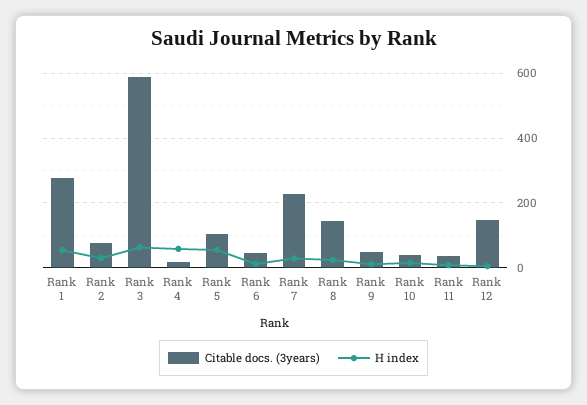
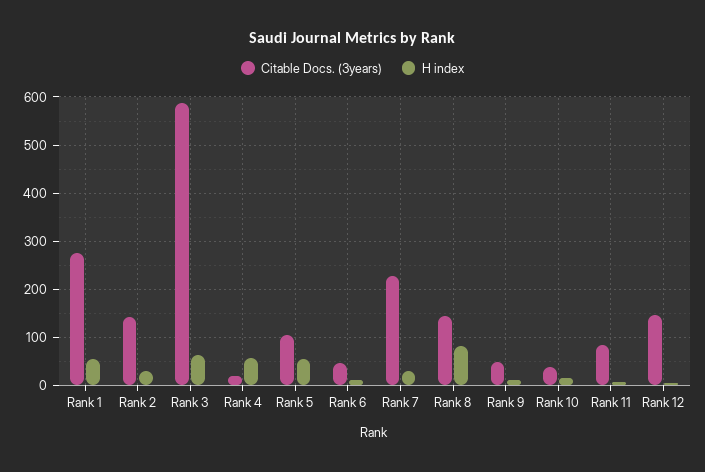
Citable docs. (3years), Rank 2: 80 -> 140
H index, Rank 8: 20 -> 80
Citable docs. (3years), Rank 11: 40 -> 80

